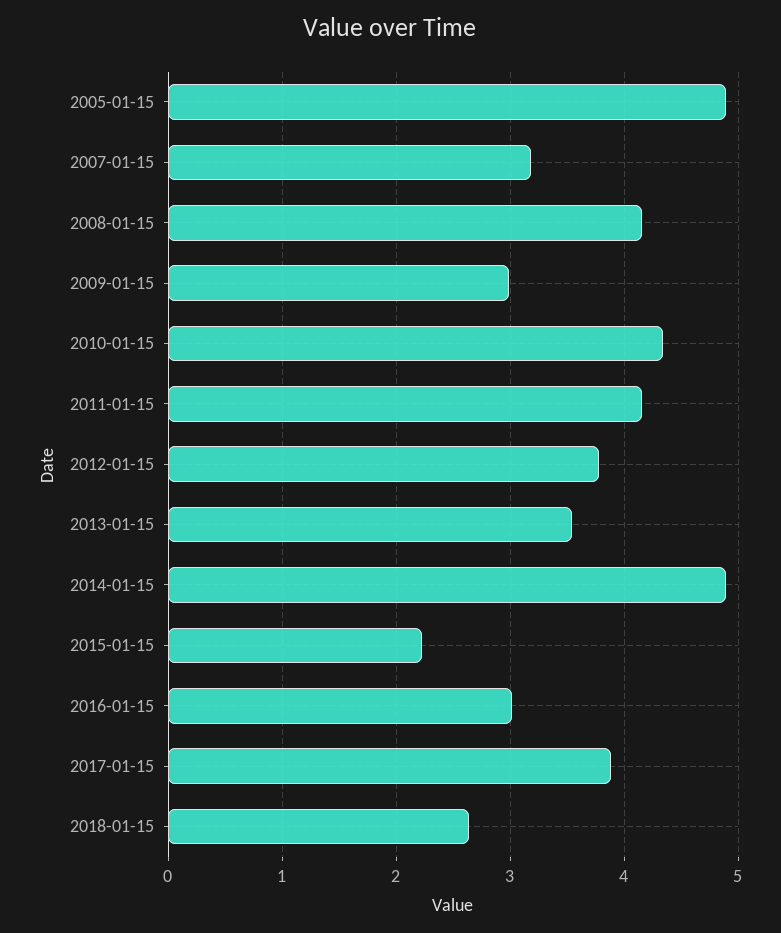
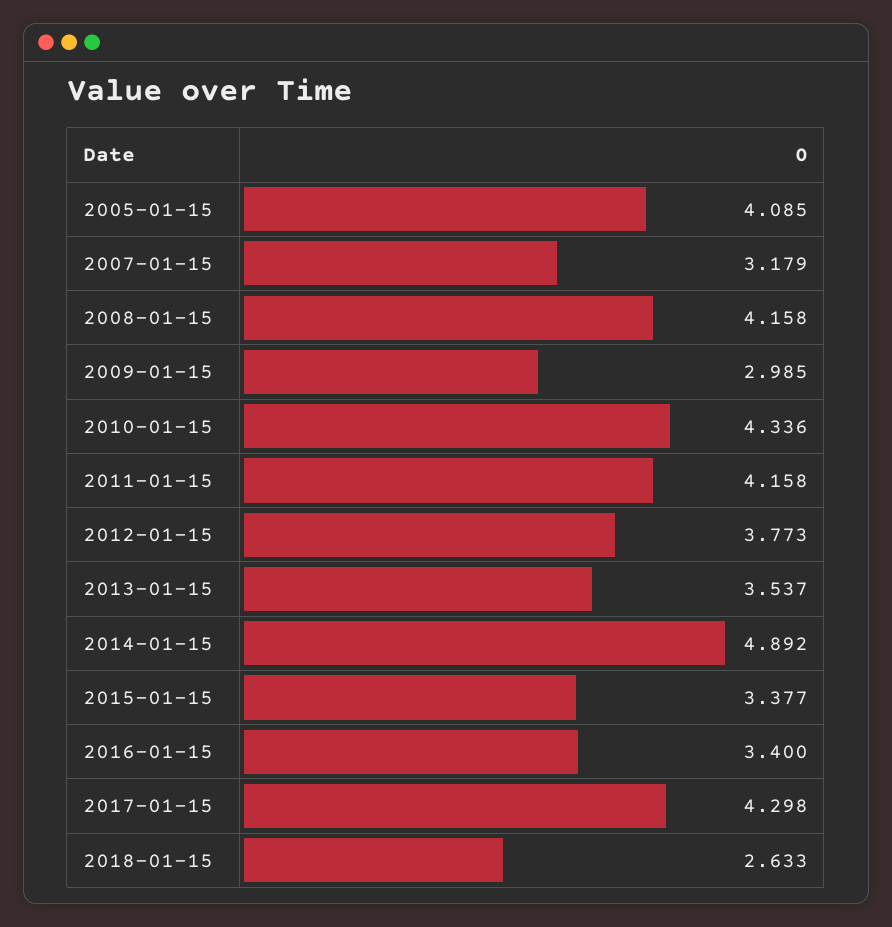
2005-01-15: 4.9 -> 4.085
2015-01-15: 2.2 -> 3.377
2016-01-15: 3 -> 3.4
2017-01-15: 3.9 -> 4.298

